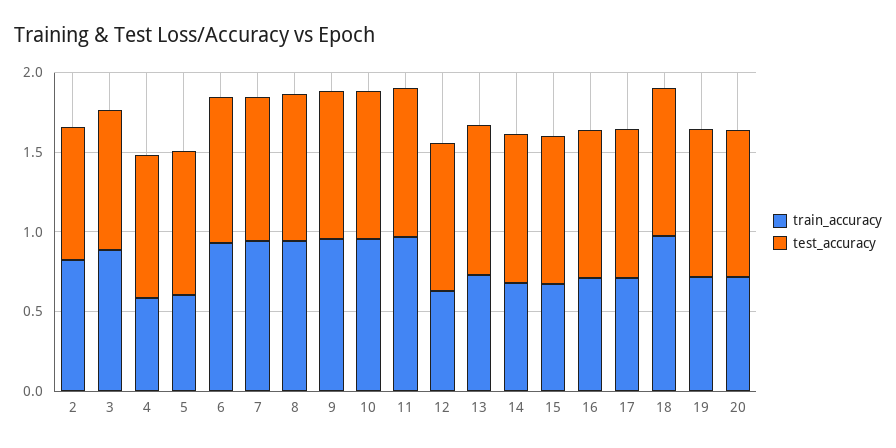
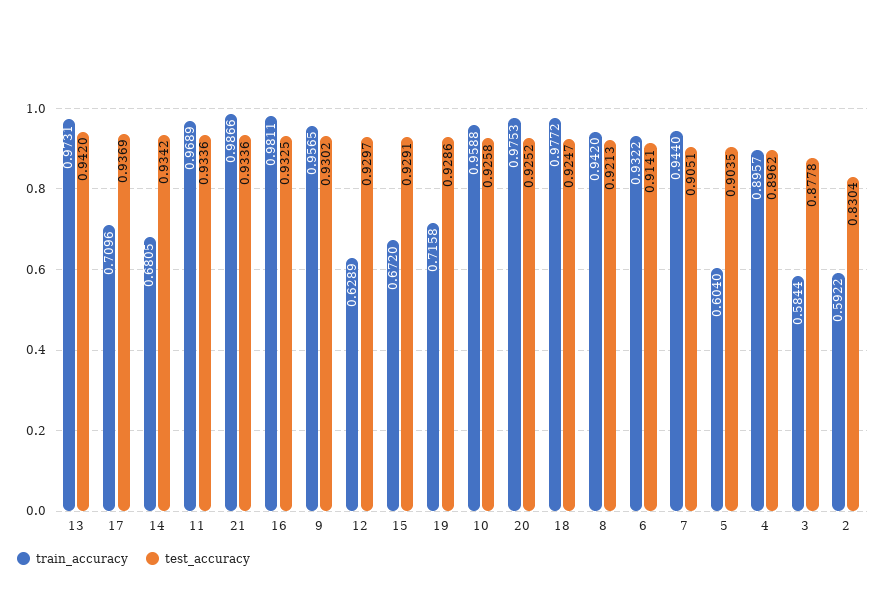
train_accuracy, 2: 0.8 -> 0.5922
train_accuracy, 3: 0.9 -> 0.5844
train_accuracy, 4: 0.6 -> 0.8957
train_accuracy, 13: 0.7 -> 0.9731
train_accuracy, 16: 0.7 -> 0.9811
train_accuracy, 20: 0.7 -> 0.9753
train_accuracy, 21: none -> 0.9866
test_accuracy, 21: none -> 0.9336

